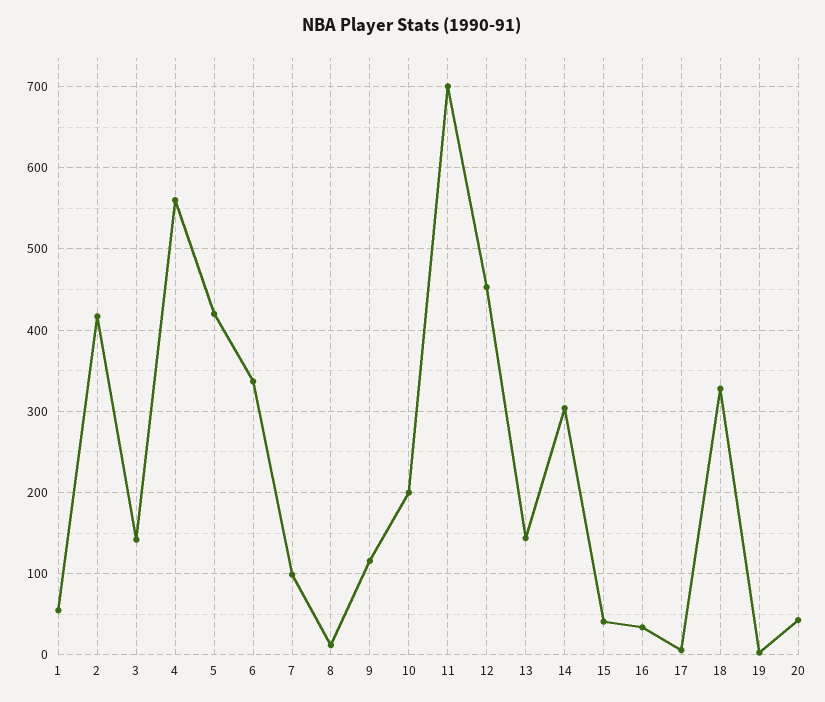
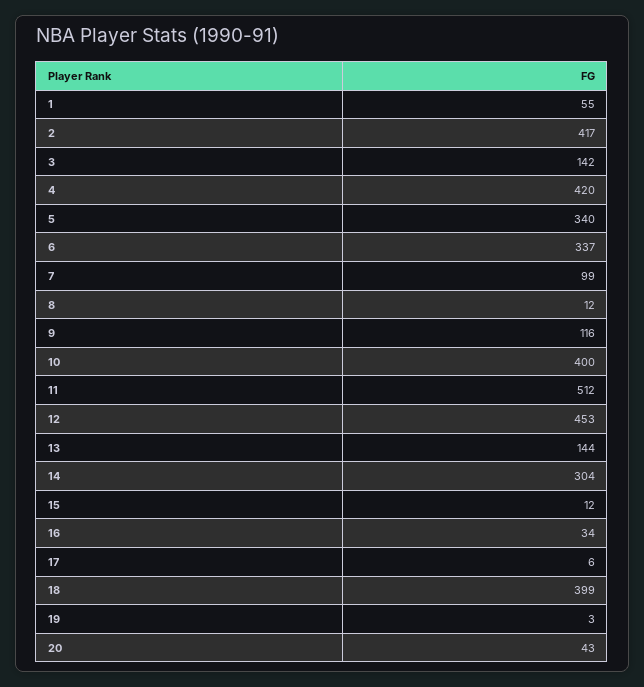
4: 560 -> 420
5: 420 -> 340
10: 200 -> 400
11: 700 -> 512
15: 40 -> 12
18: 330 -> 399

